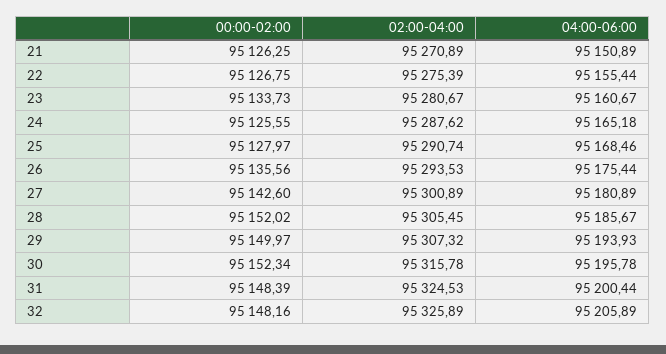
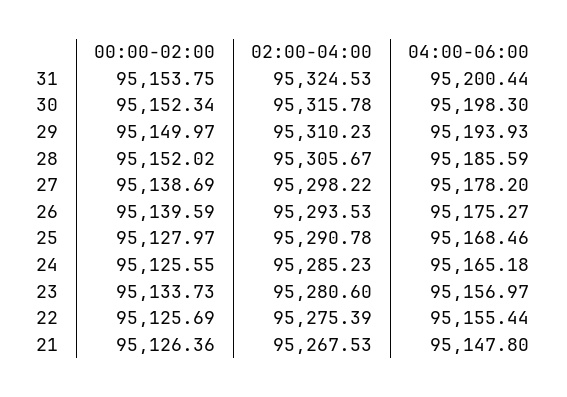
00:00-02:00, 21: 95126.25 -> 95126.36
02:00-04:00, 21: 95270.89 -> 95267.53
04:00-06:00, 21: 95150.89 -> 95147.8
00:00-02:00, 22: 95126.75 -> 95125.69
02:00-04:00, 23: 95280.67 -> 95280.6
04:00-06:00, 23: 95160.67 -> 95156.97
02:00-04:00, 24: 95287.62 -> 95285.23
02:00-04:00, 25: 95290.74 -> 95290.78
00:00-02:00, 26: 95135.56 -> 95139.59
04:00-06:00, 26: 95175.44 -> 95175.27
00:00-02:00, 27: 95142.6 -> 95138.69
02:00-04:00, 27: 95300.89 -> 95298.22
04:00-06:00, 27: 95180.89 -> 95178.2
02:00-04:00, 28: 95305.45 -> 95305.67
04:00-06:00, 28: 95185.67 -> 95185.59
02:00-04:00, 29: 95307.32 -> 95310.23
04:00-06:00, 30: 95195.78 -> 95198.3
00:00-02:00, 31: 95148.39 -> 95153.75
00:00-02:00, 32: 95148.16 -> none
02:00-04:00, 32: 95325.89 -> none
04:00-06:00, 32: 95205.89 -> none

